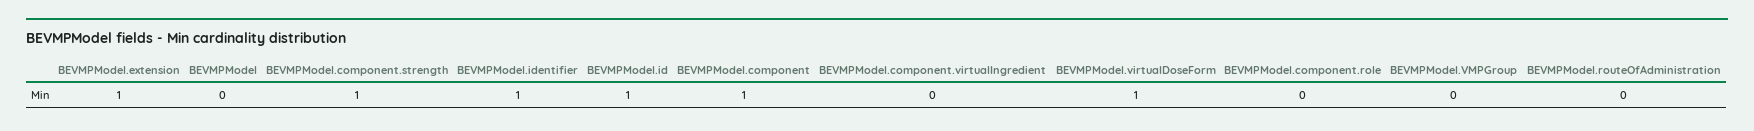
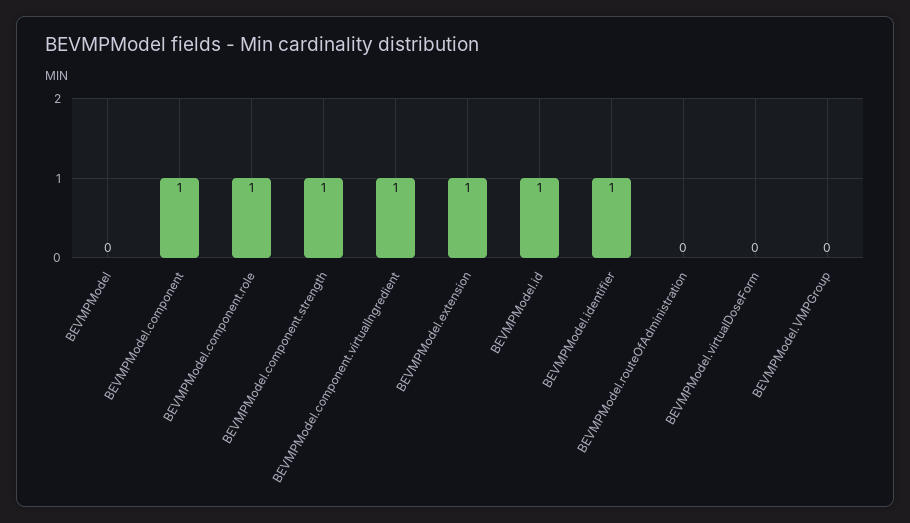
BEVMPModel.component.virtualIngredient: 0 -> 1
BEVMPModel.virtualDoseForm: 1 -> 0
BEVMPModel.component.role: 0 -> 1

